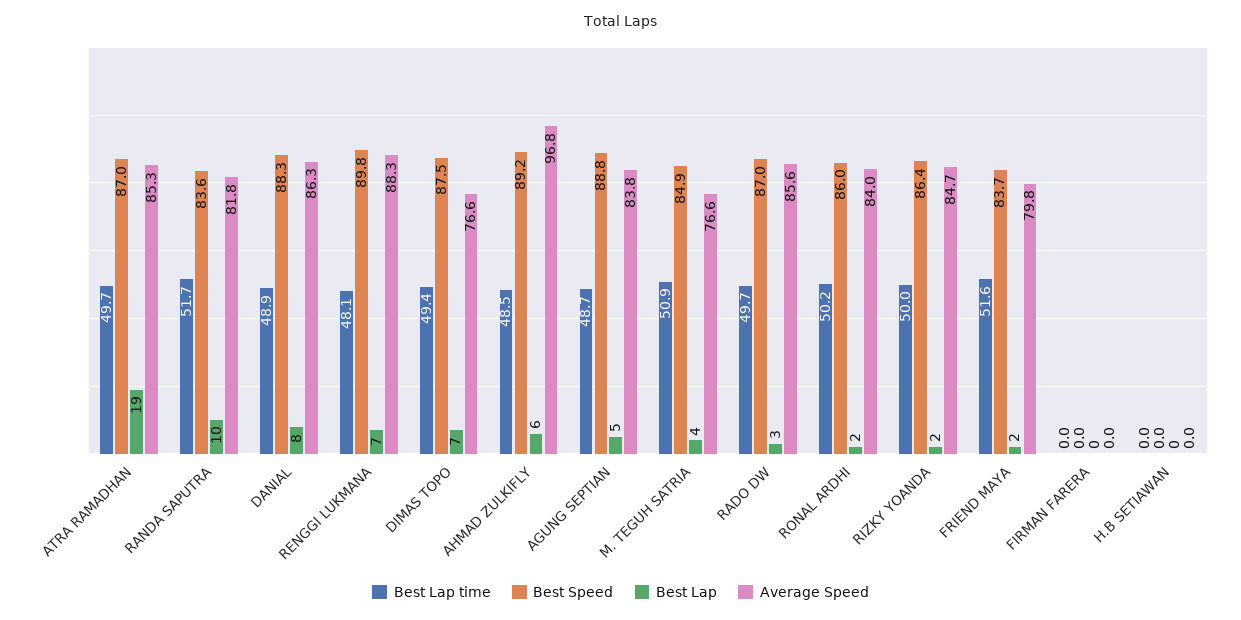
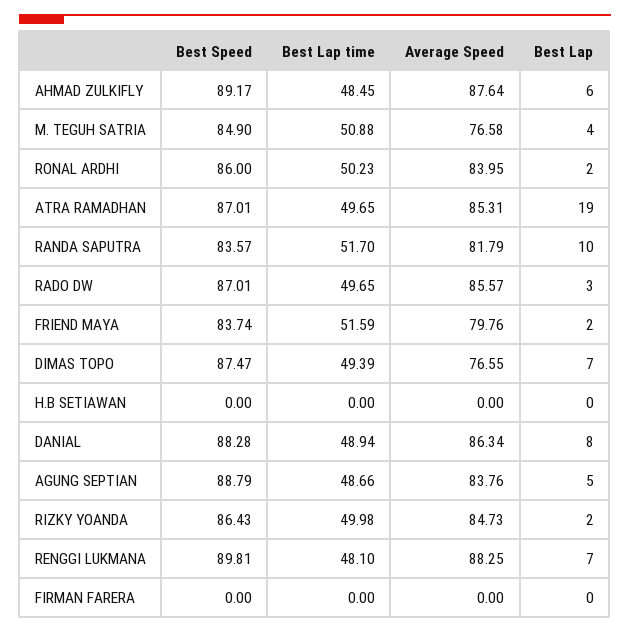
Average Speed, AHMAD ZULKIFLY: 96.8 -> 87.64

